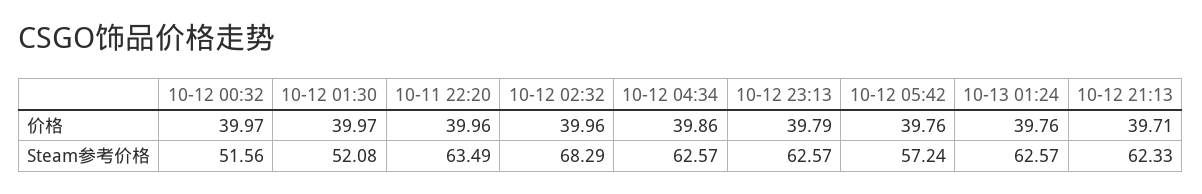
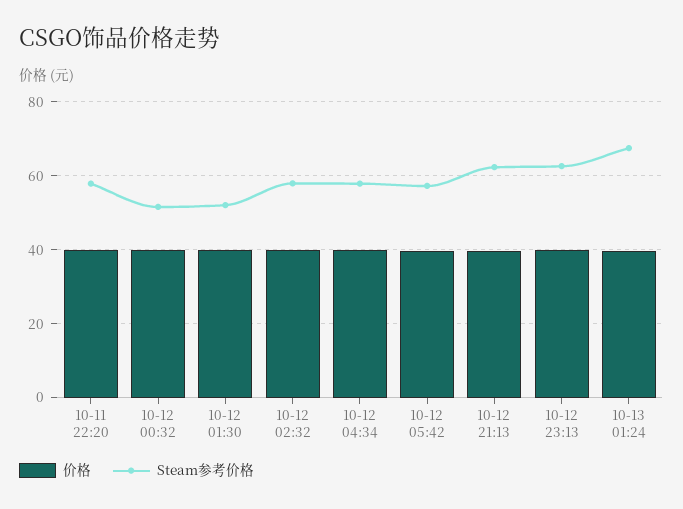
Steam参考价格, 10-11 22:20: 63.49 -> 58
Steam参考价格, 10-12 02:32: 68.29 -> 58
Steam参考价格, 10-12 04:34: 62.57 -> 58
Steam参考价格, 10-13 01:24: 62.57 -> 68

